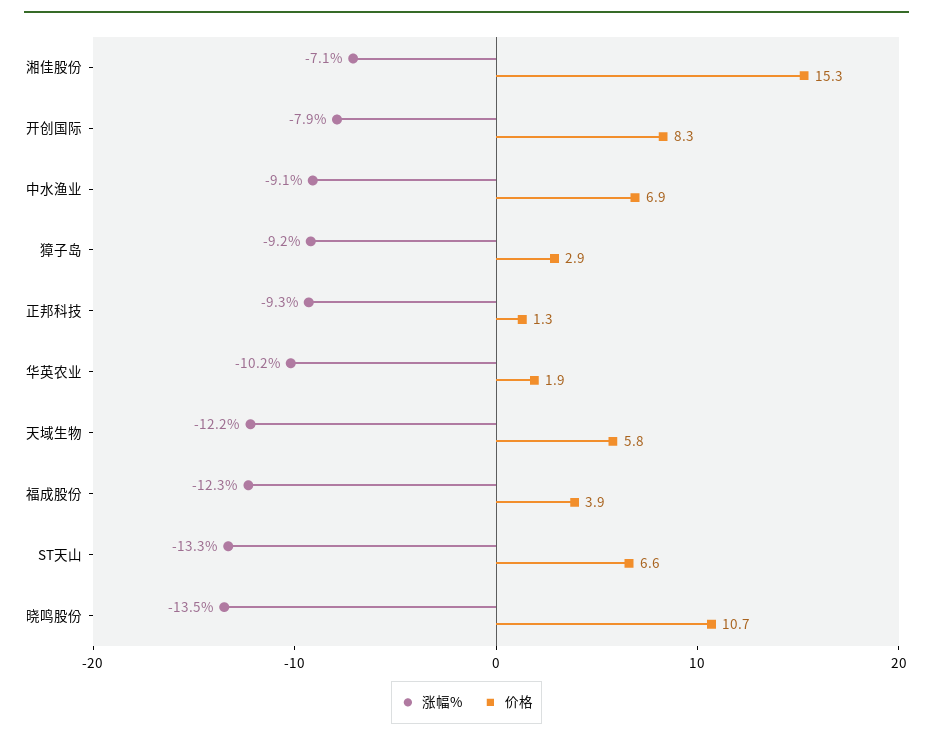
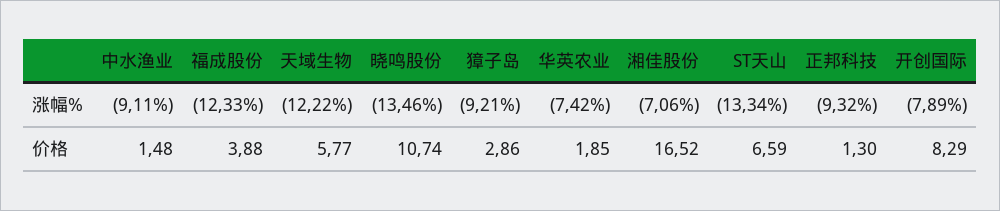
价格, 湘佳股份: 15.3 -> 16.52
价格, 中水渔业: 6.9 -> 1.48
涨幅%, 华英农业: -10.2 -> -7.42

